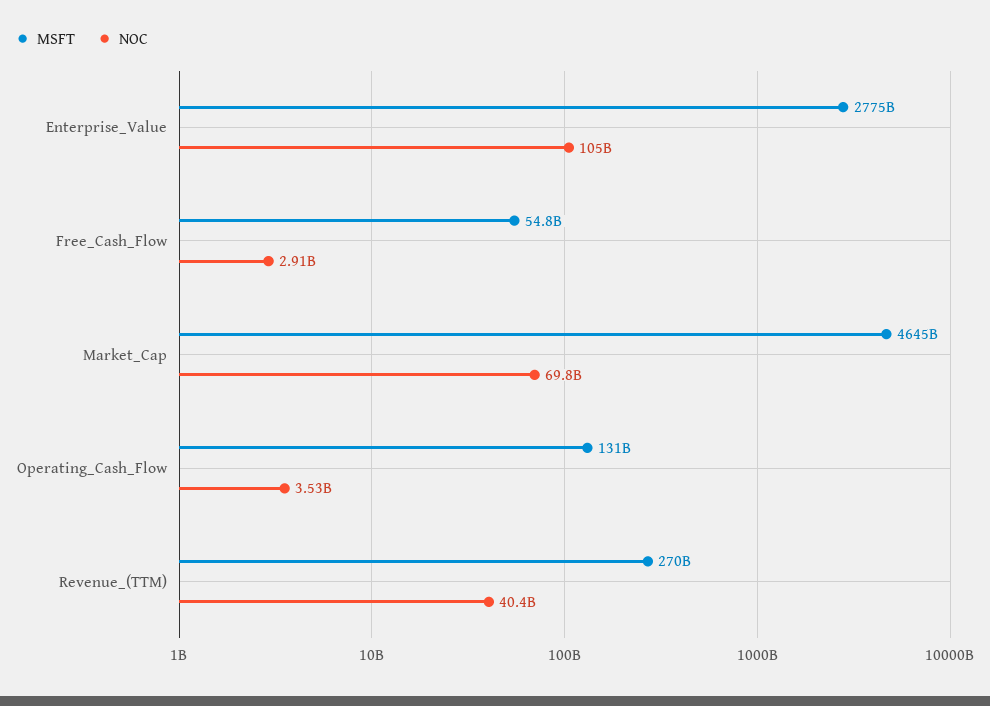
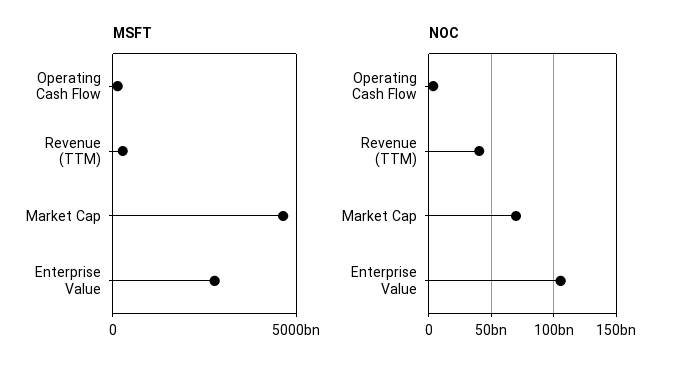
MSFT, Free_Cash_Flow: 54800000000 -> none
NOC, Free_Cash_Flow: 2910000000 -> none

